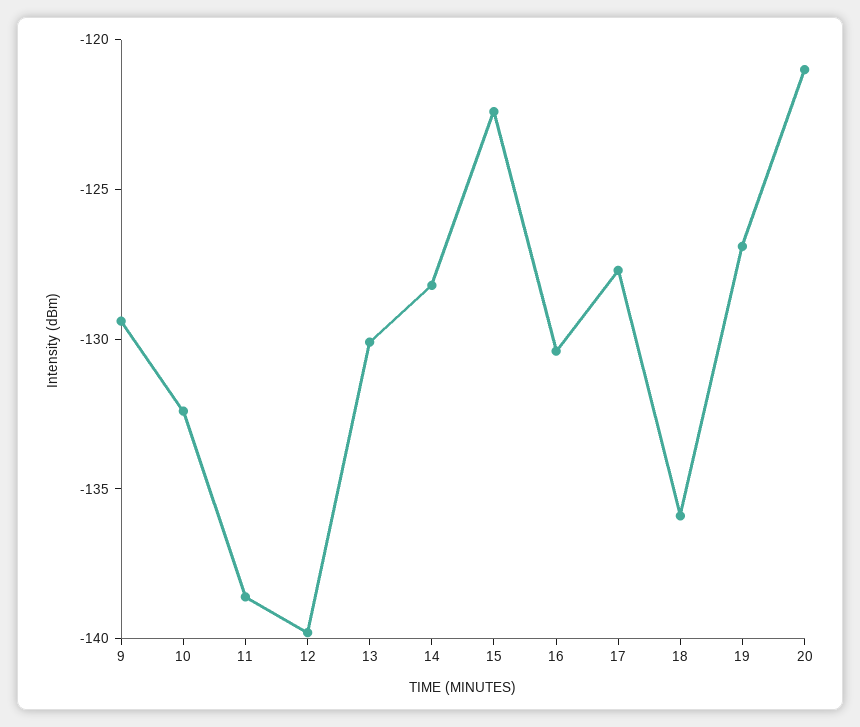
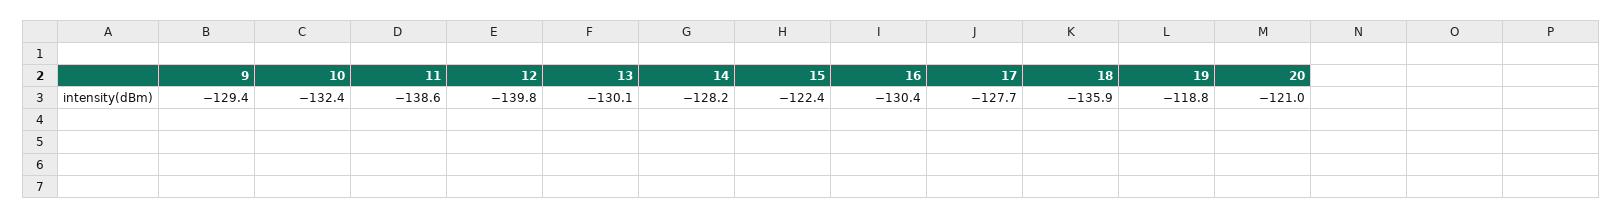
19: -127 -> -118.8

